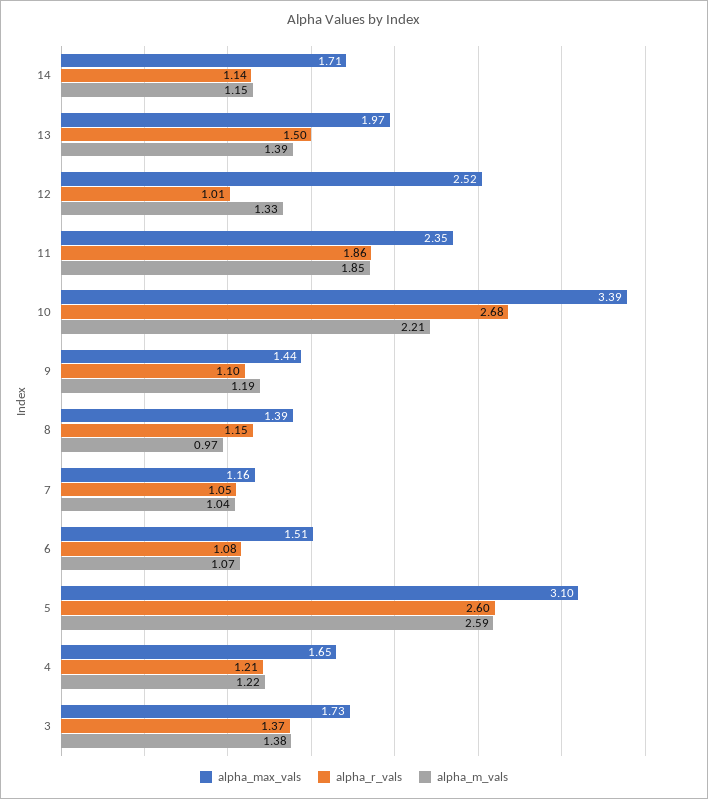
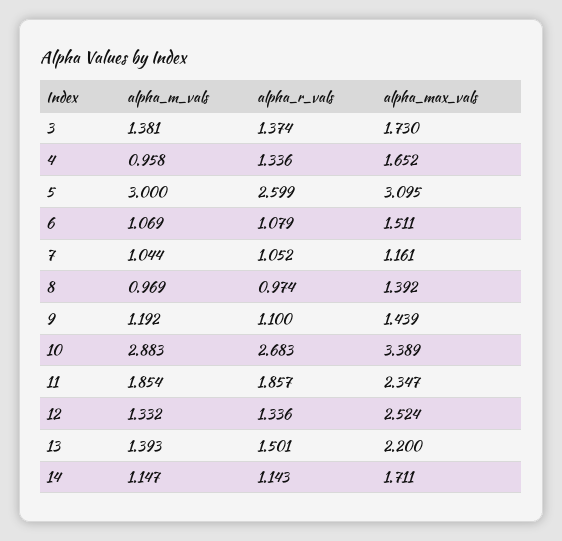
alpha_max_vals, 13: 1.97 -> 2.2
alpha_r_vals, 12: 1.01 -> 1.336
alpha_m_vals, 10: 2.21 -> 2.883
alpha_r_vals, 8: 1.15 -> 0.974
alpha_m_vals, 5: 2.59 -> 3
alpha_r_vals, 4: 1.21 -> 1.336
alpha_m_vals, 4: 1.22 -> 0.958

